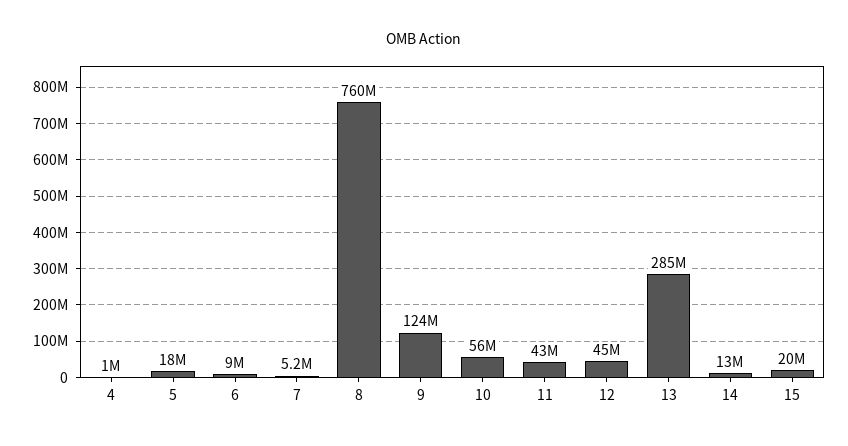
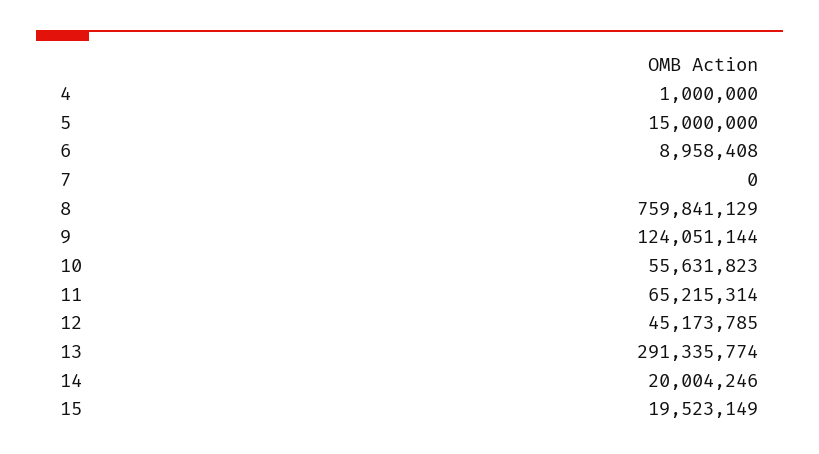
5: 18000000 -> 15000000
7: 5200000 -> 0
11: 43000000 -> 65215314
13: 285000000 -> 291335774
14: 13000000 -> 20004246

